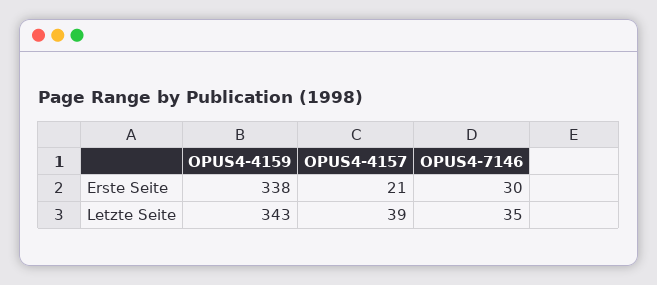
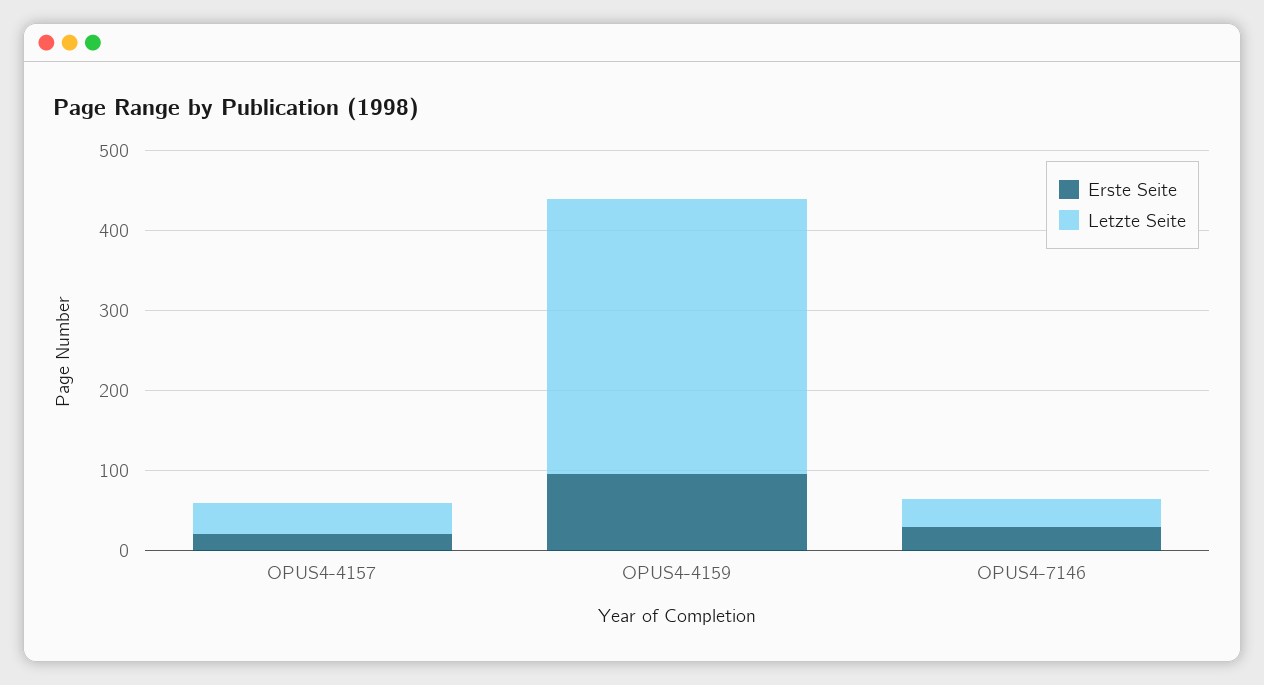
Erste Seite, OPUS4-4159: 338 -> 100

